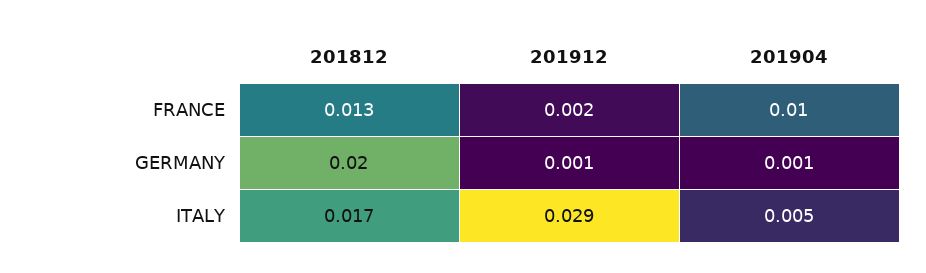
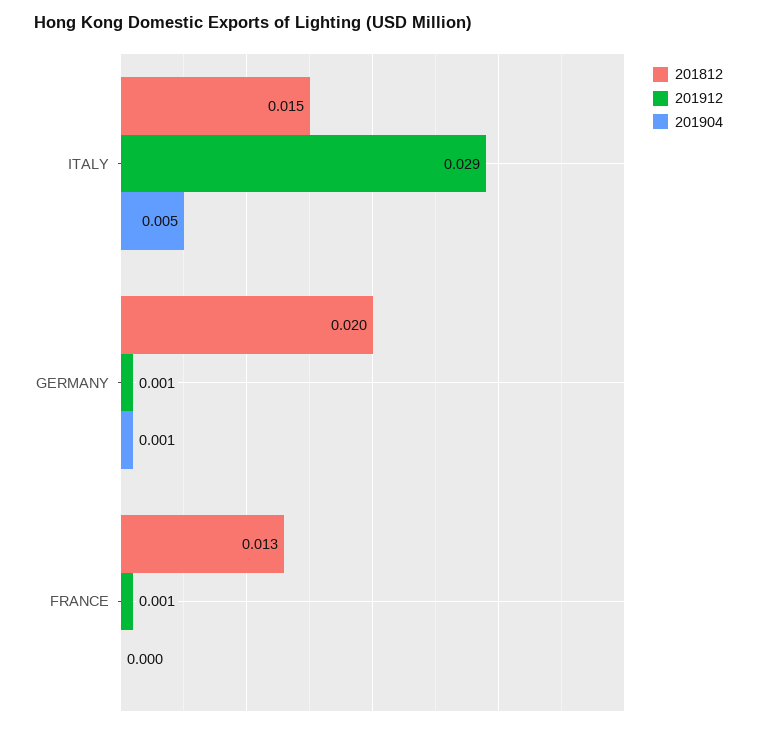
201912, FRANCE: 0.002 -> 0.001
201904, FRANCE: 0.01 -> 0
201812, ITALY: 0.017 -> 0.015

